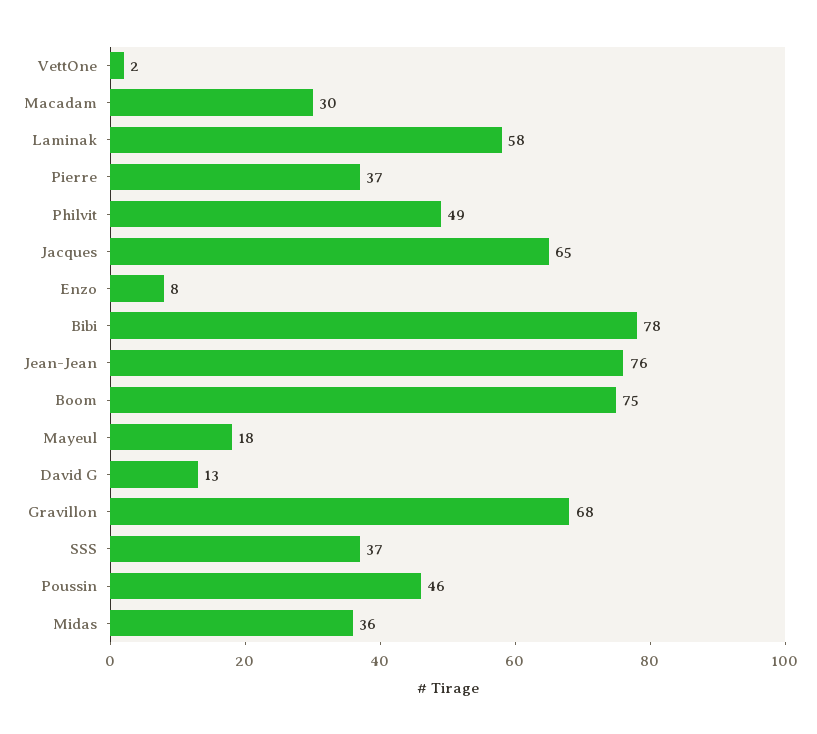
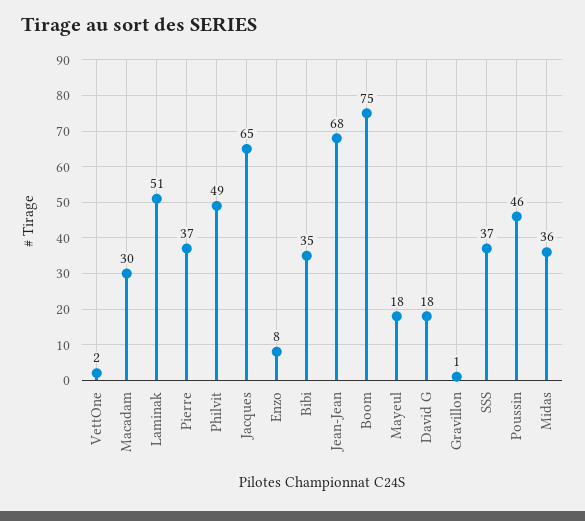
Laminak: 58 -> 51
Bibi: 78 -> 35
Jean-Jean: 76 -> 68
David G: 13 -> 18
Gravillon: 68 -> 1

